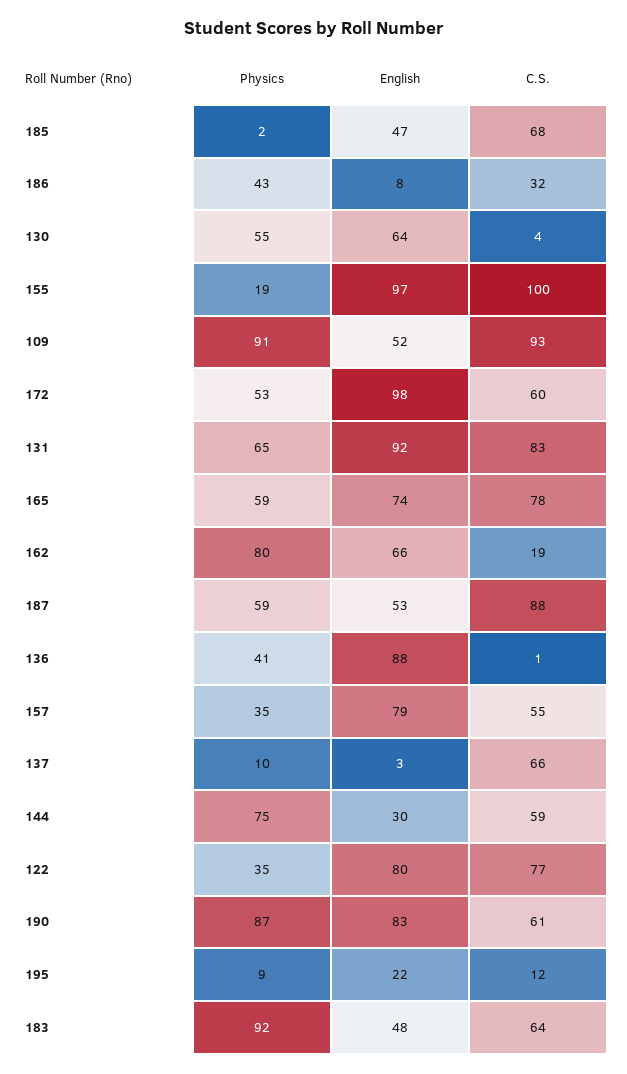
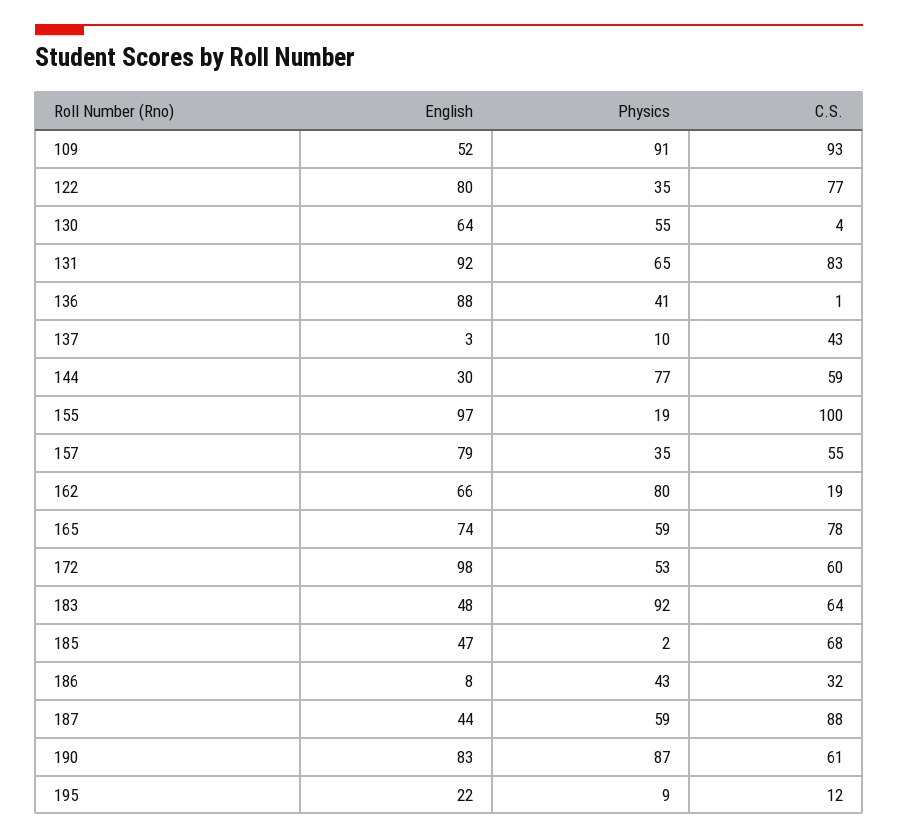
English, 187: 53 -> 44
C.S., 137: 66 -> 43
Physics, 144: 75 -> 77

